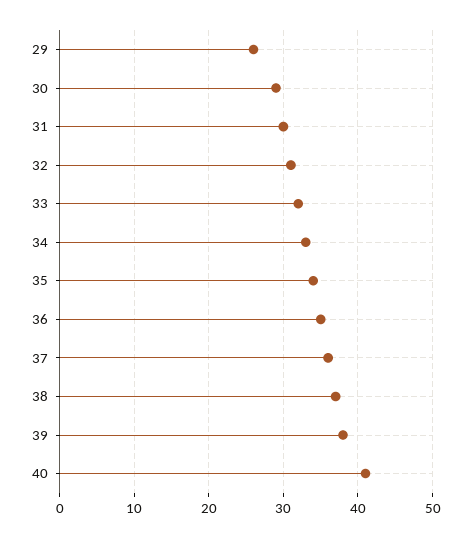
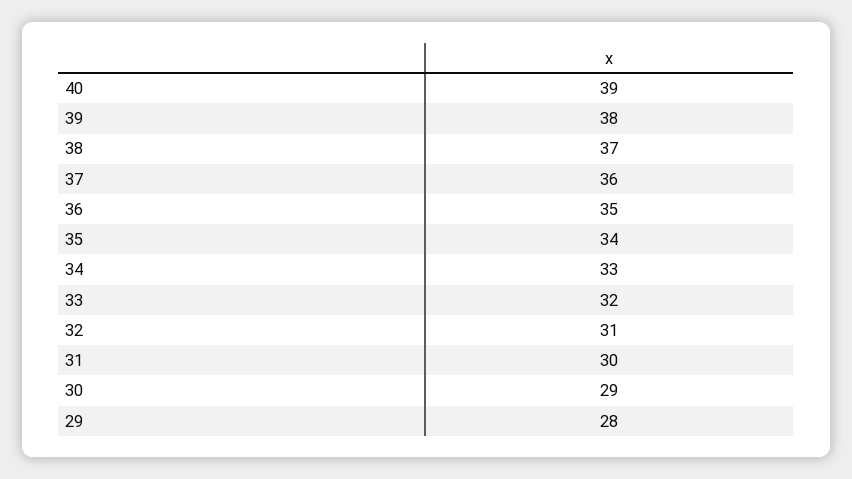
29: 26 -> 28
40: 41 -> 39

